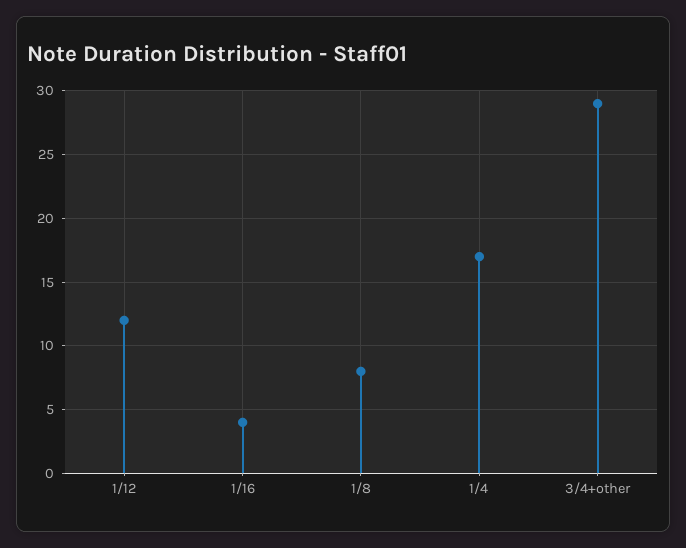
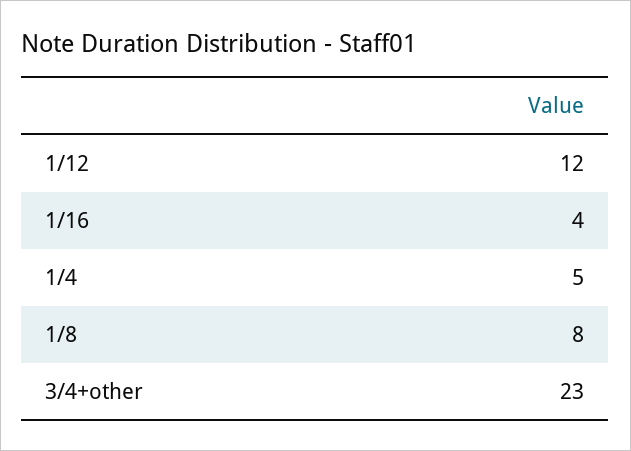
1/4: 17 -> 5
3/4+other: 29 -> 23

